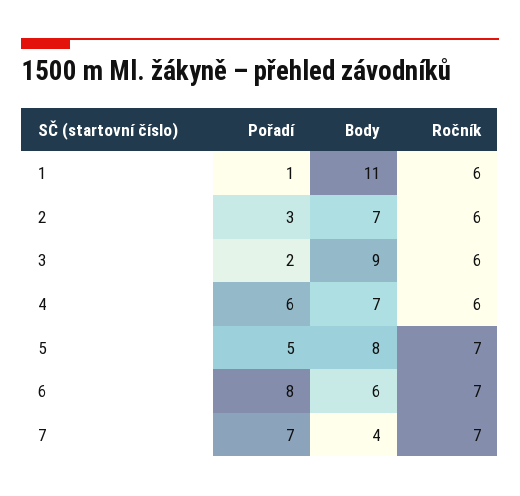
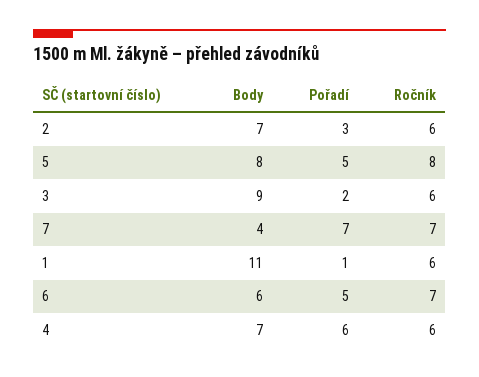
Ročník, 5: 7 -> 8
Pořadí, 6: 8 -> 5

